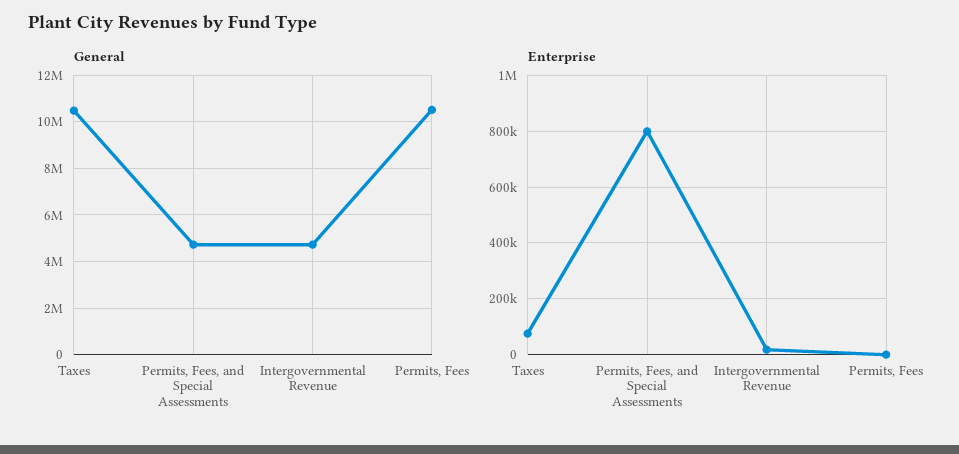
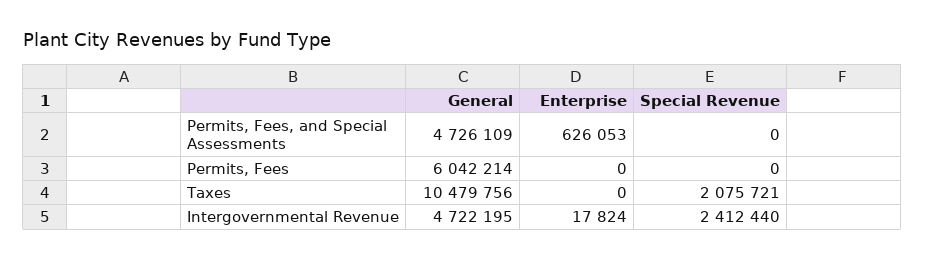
General, Permits, Fees: 10500000 -> 6042214
Enterprise, Taxes: 75000 -> 0
Enterprise, Permits, Fees, and Special Assessments: 800000 -> 626053
Special Revenue, Permits, Fees, and Special Assessments: none -> 0
Special Revenue, Permits, Fees: none -> 0
Special Revenue, Taxes: none -> 2075721
Special Revenue, Intergovernmental Revenue: none -> 2412440

